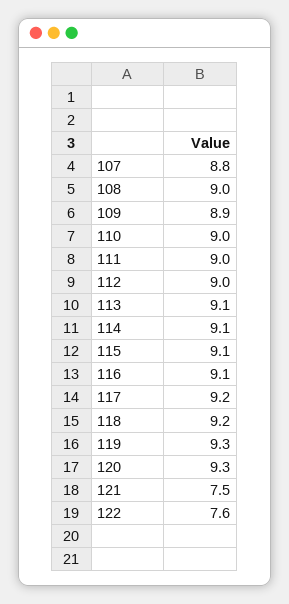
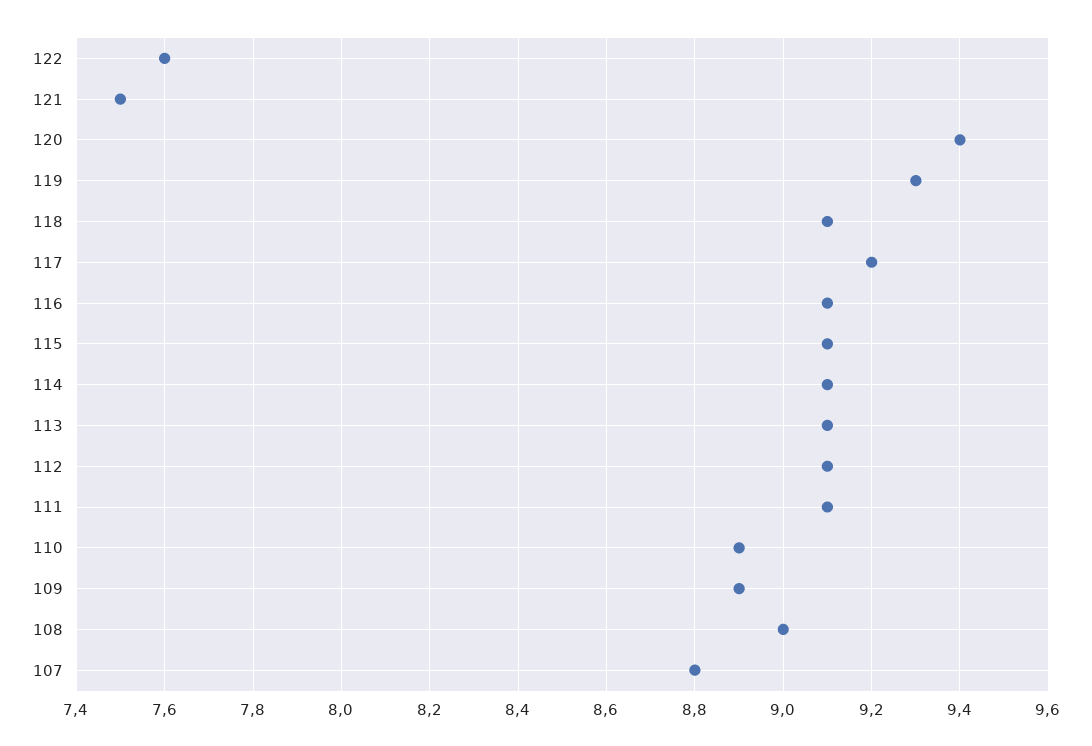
110: 9 -> 8.9
111: 9 -> 9.1
112: 9 -> 9.1
118: 9.2 -> 9.1
120: 9.3 -> 9.4

